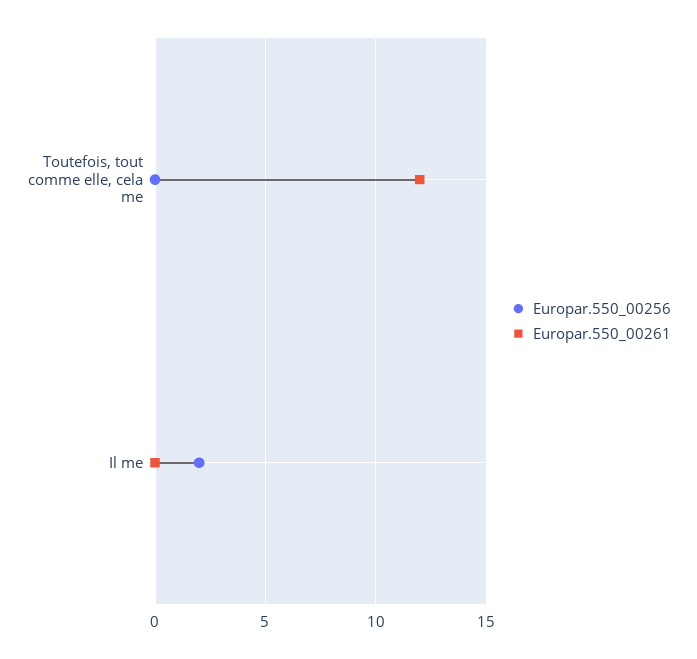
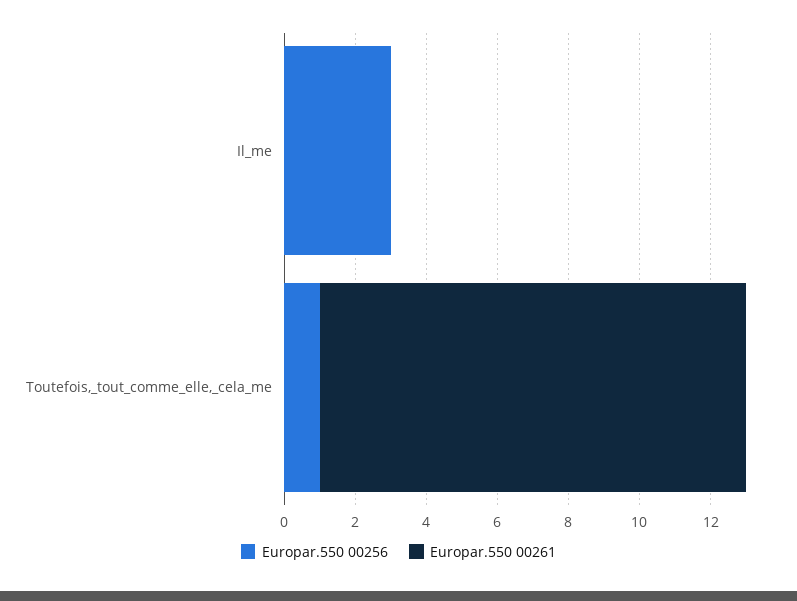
Europar.550_00256, Toutefois, tout comme elle, cela me: 0 -> 1
Europar.550_00256, Il me: 2 -> 3

